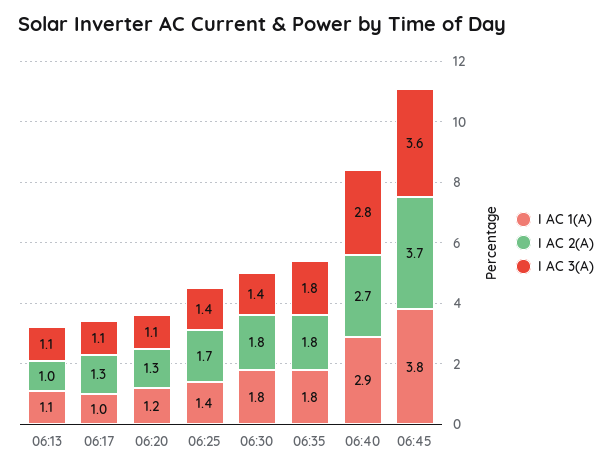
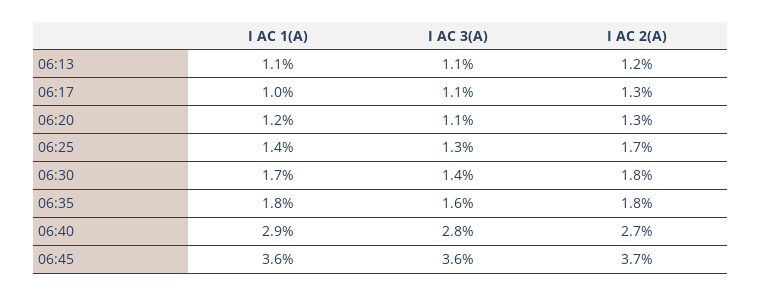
I AC 2(A), 06:13: 1 -> 1.2
I AC 3(A), 06:25: 1.4 -> 1.3
I AC 1(A), 06:30: 1.8 -> 1.7
I AC 3(A), 06:35: 1.8 -> 1.6
I AC 1(A), 06:45: 3.8 -> 3.6

